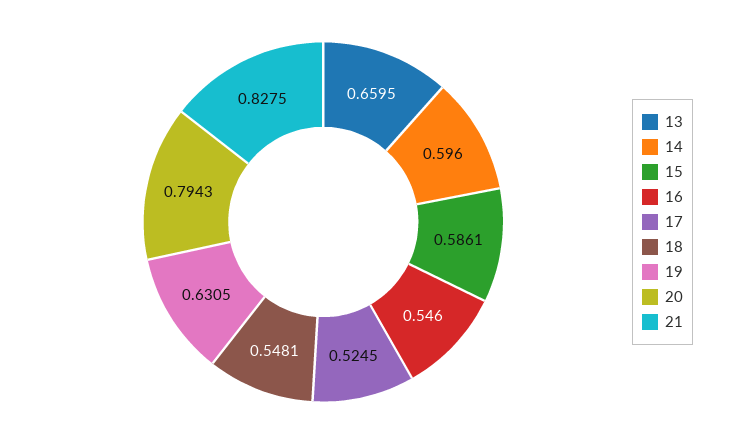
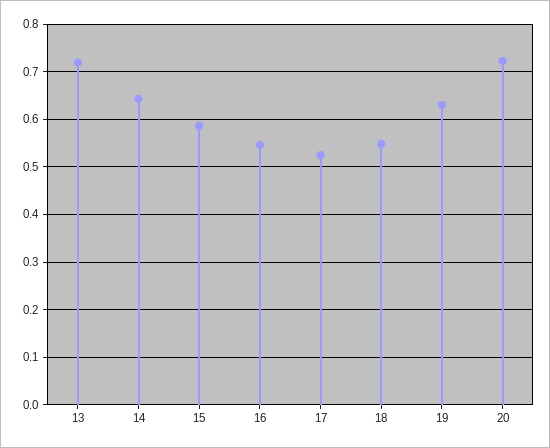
13: 0.6595 -> 0.72
14: 0.596 -> 0.64
20: 0.7943 -> 0.72
21: 0.8275 -> none

